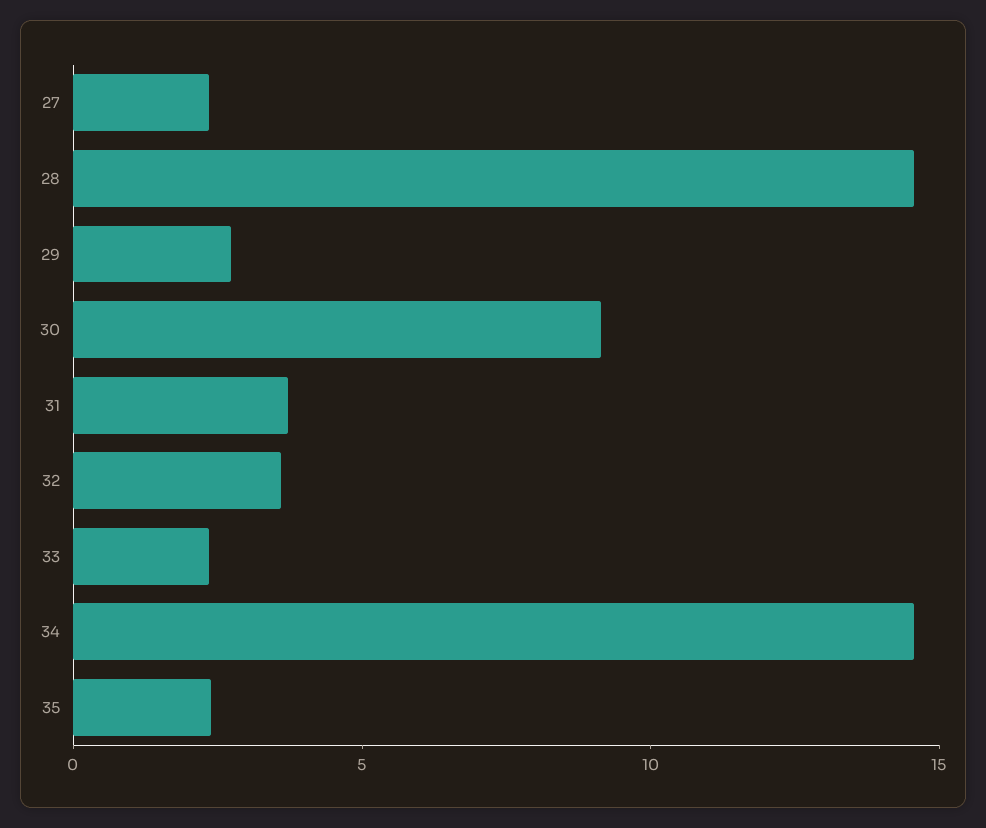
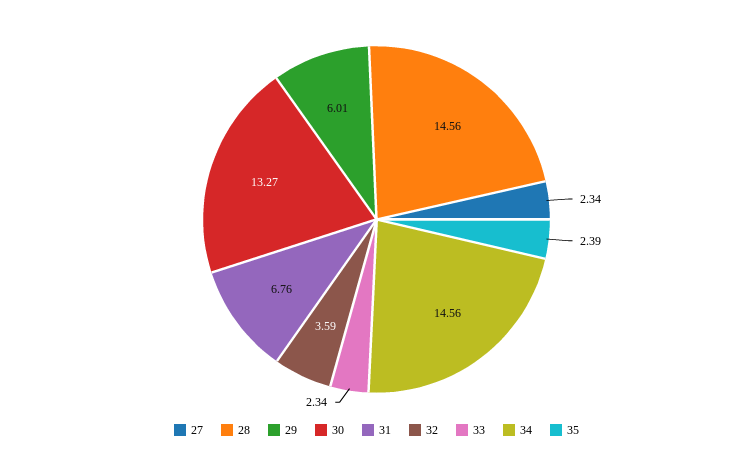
29: 3 -> 6.01
30: 9 -> 13.27
31: 4 -> 6.76

